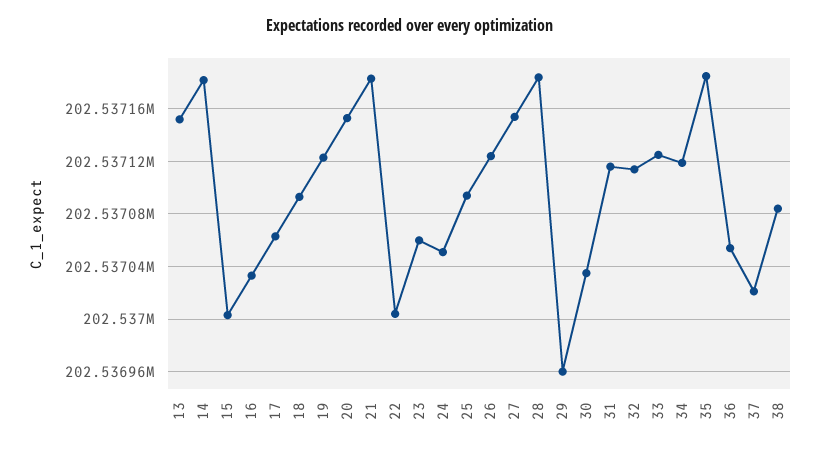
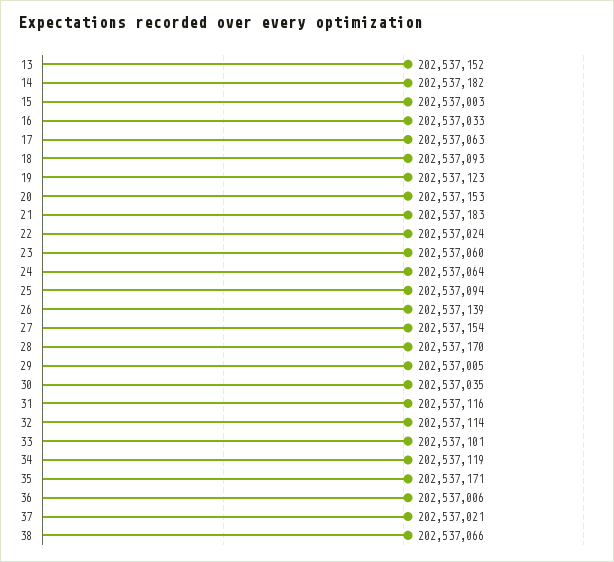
22: 202537005 -> 202537024
24: 202537050 -> 202537064
26: 202537125 -> 202537139
28: 202537185 -> 202537170
29: 202536960 -> 202537005
33: 202537125 -> 202537101
35: 202537185 -> 202537171
36: 202537055 -> 202537006
38: 202537085 -> 202537066

